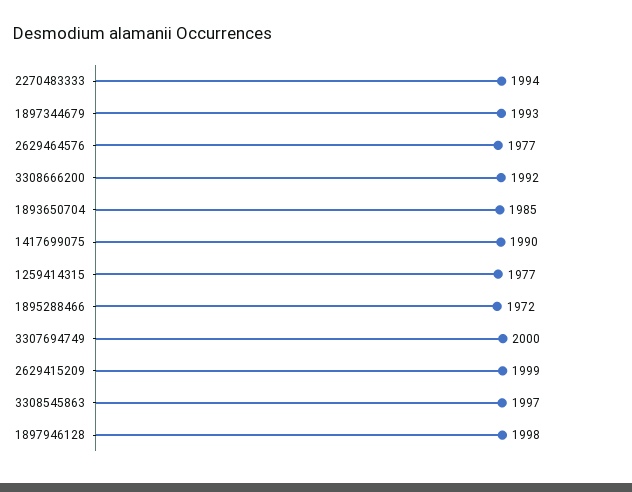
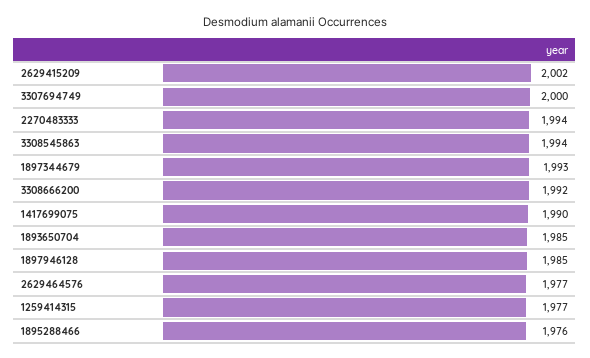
1895288466: 1972 -> 1976
2629415209: 1999 -> 2002
3308545863: 1997 -> 1994
1897946128: 1998 -> 1985

